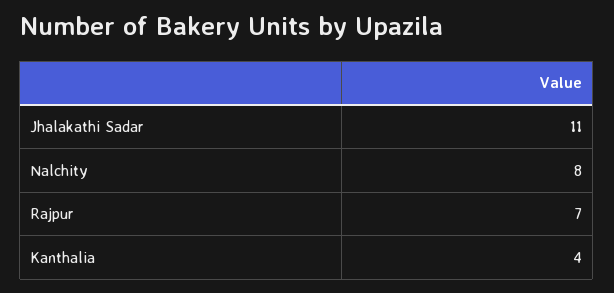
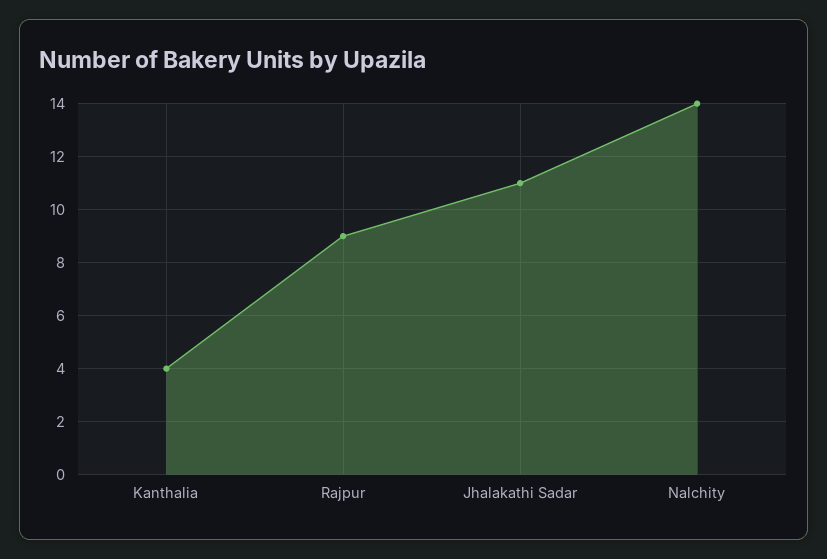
Nalchity: 8 -> 14
Rajpur: 7 -> 9

